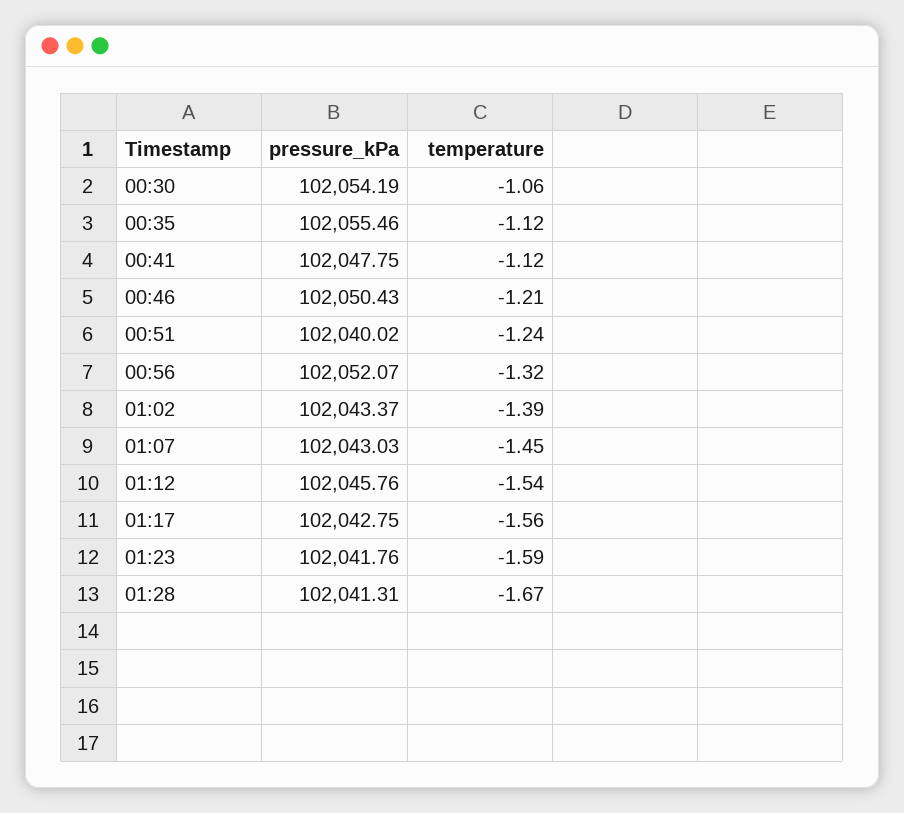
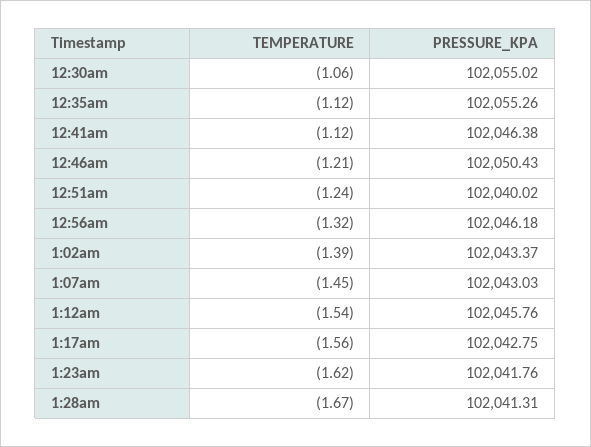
pressure_kPa, 00:30: 102054.19 -> 102055.02
pressure_kPa, 00:35: 102055.46 -> 102055.26
pressure_kPa, 00:41: 102047.75 -> 102046.38
pressure_kPa, 00:56: 102052.07 -> 102046.18
temperature, 01:23: -1.59 -> -1.62

